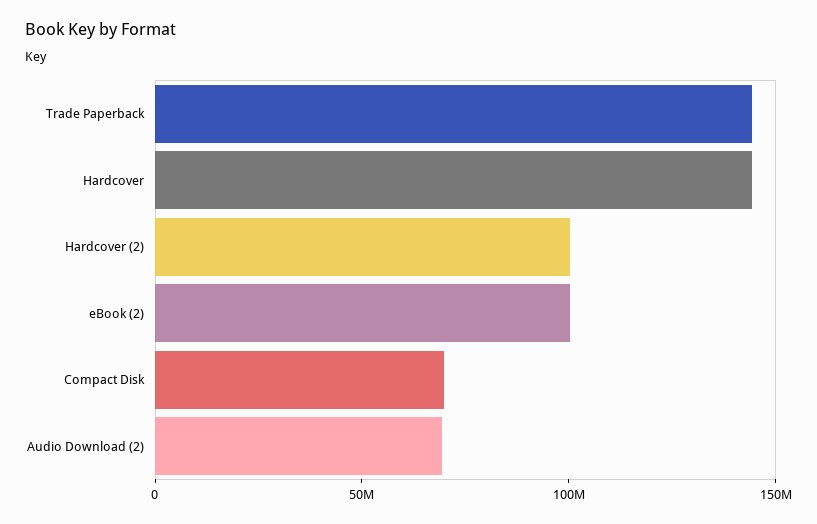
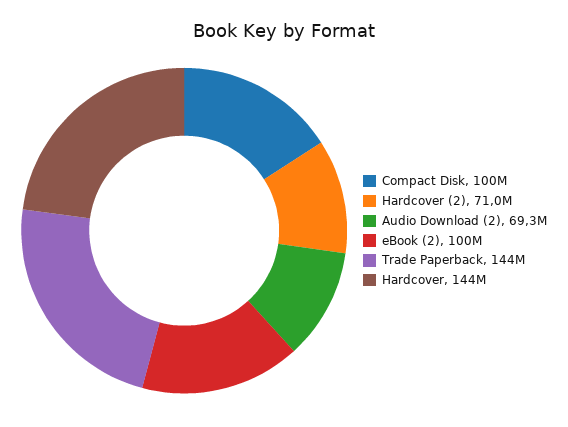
Hardcover (2): 100000000 -> 71000000
Compact Disk: 70000000 -> 100000000

